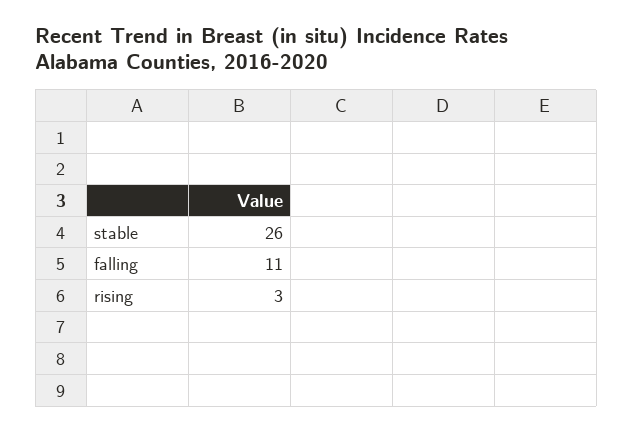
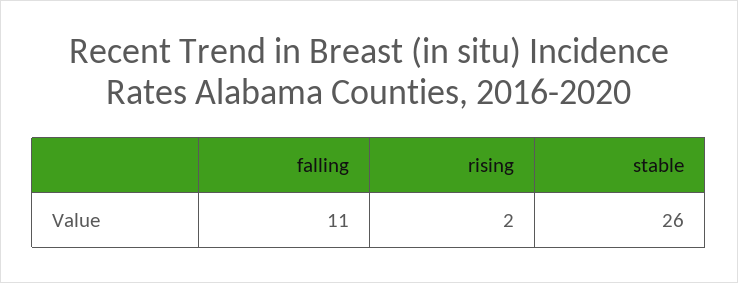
rising: 3 -> 2

